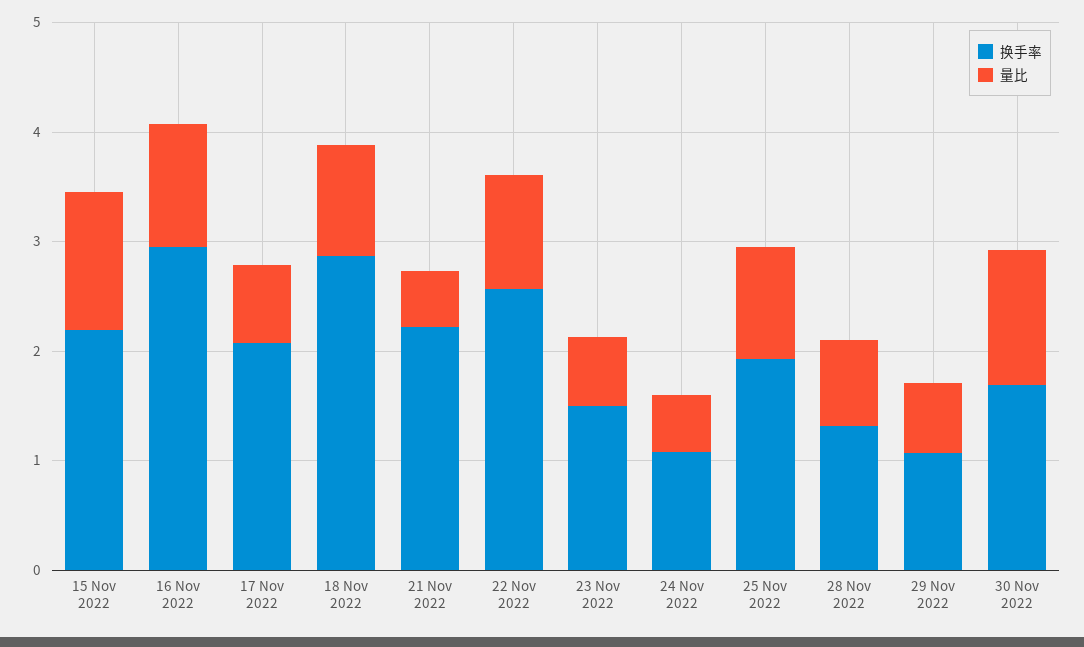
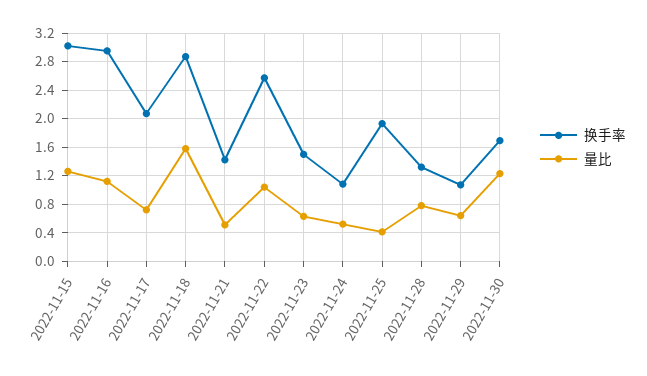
换手率, 15 Nov 2022: 2.2 -> 3
量比, 18 Nov 2022: 1 -> 1.6
换手率, 21 Nov 2022: 2.2 -> 1.4
量比, 25 Nov 2022: 1 -> 0.4

